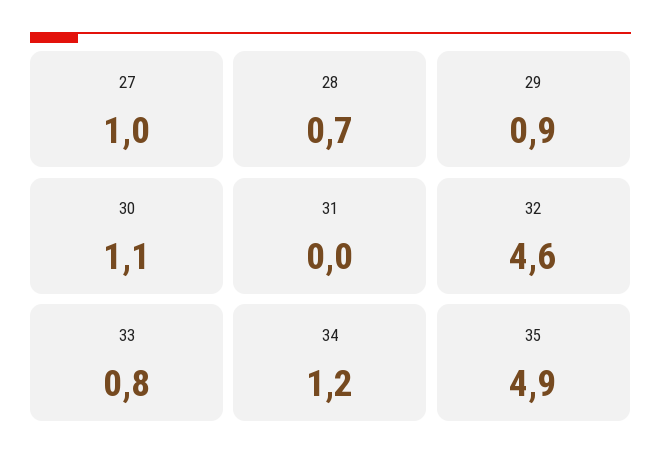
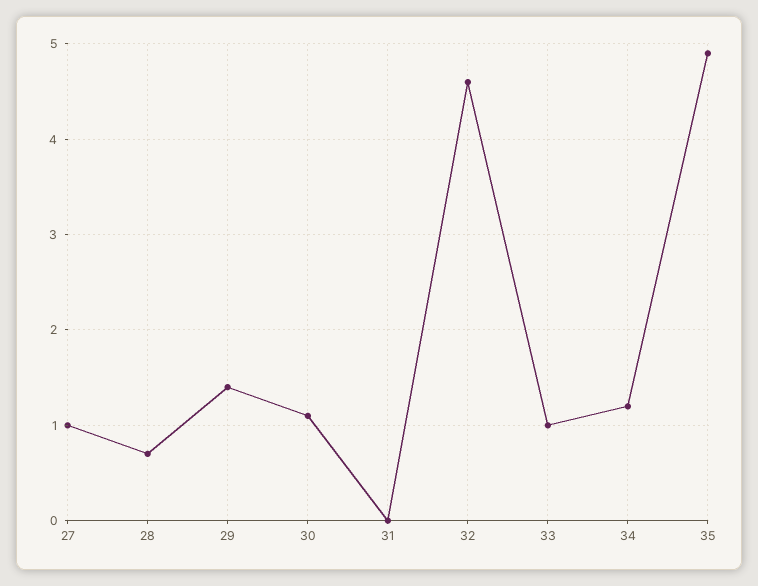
29: 0.9 -> 1.4
33: 0.8 -> 1

